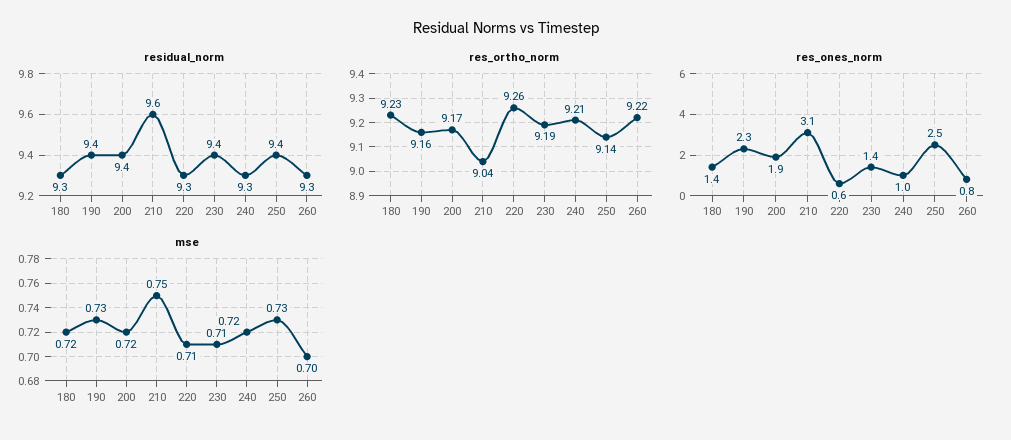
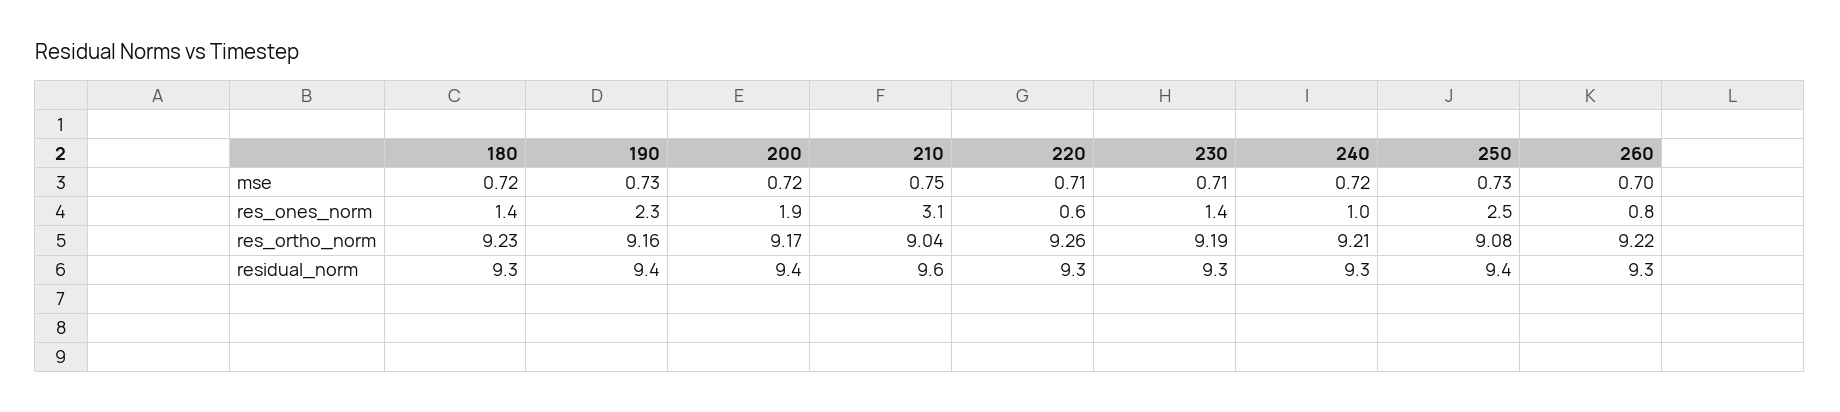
residual_norm, 230: 9.4 -> 9.3
res_ortho_norm, 250: 9.14 -> 9.08

